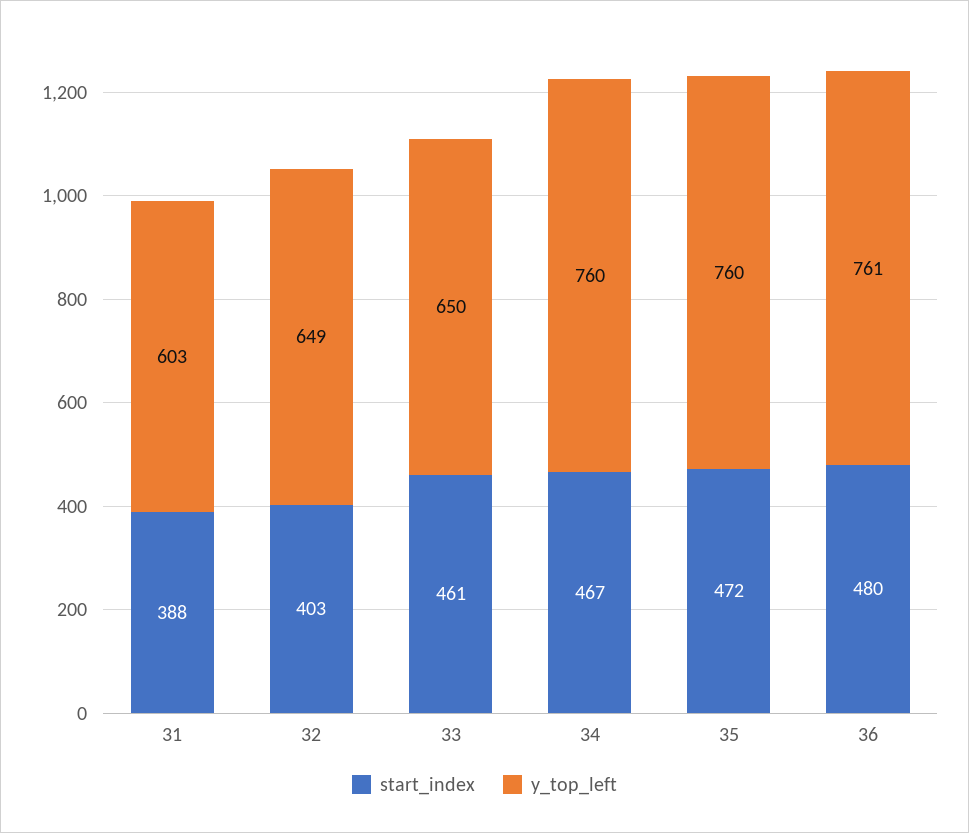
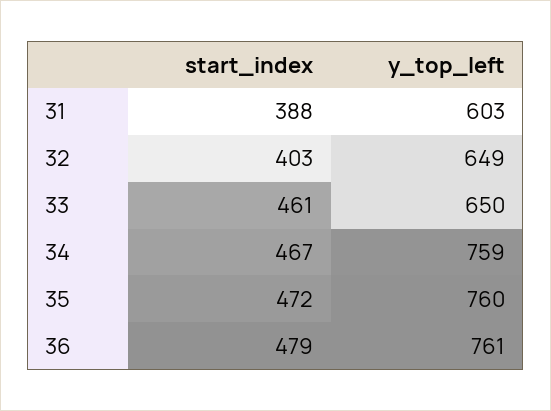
y_top_left, 34: 760 -> 759
start_index, 36: 480 -> 479

